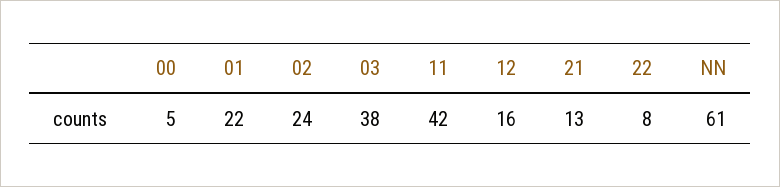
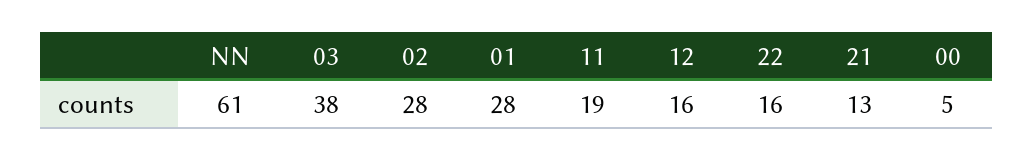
01: 22 -> 28
02: 24 -> 28
11: 42 -> 19
22: 8 -> 16

